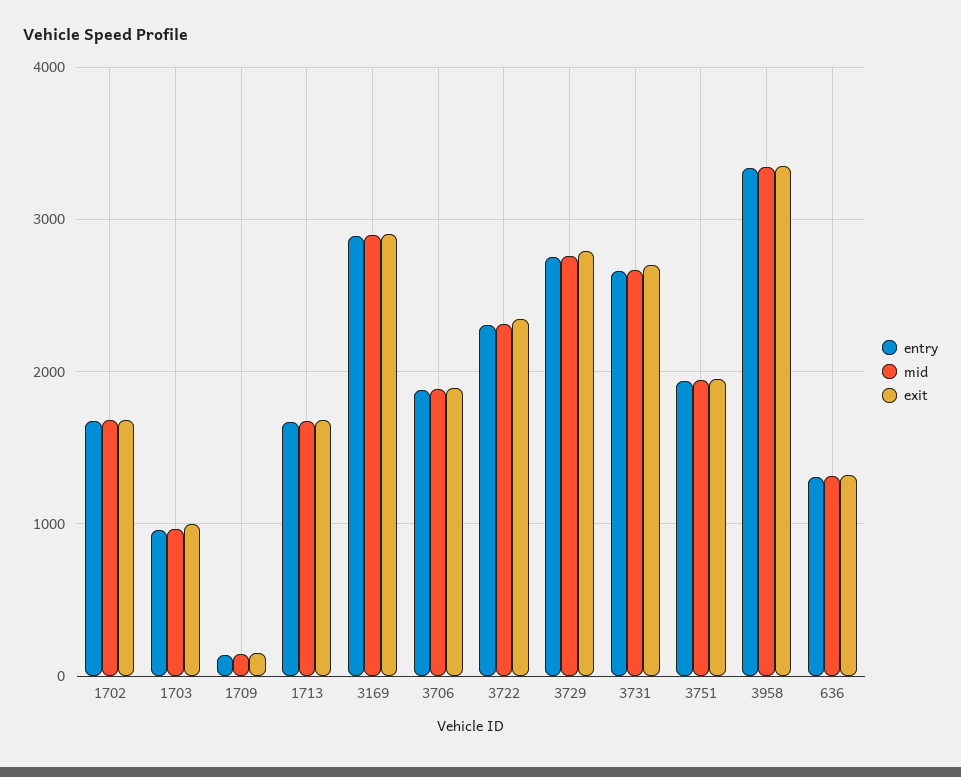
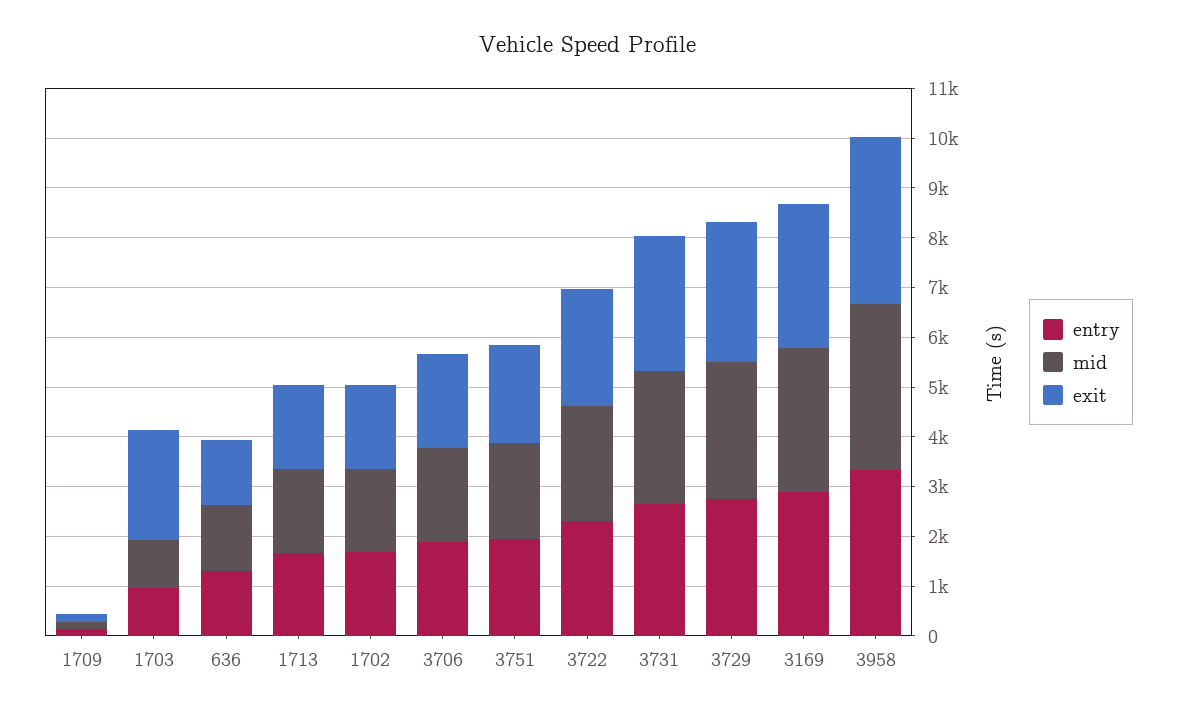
exit, 1703: 1000 -> 2200

